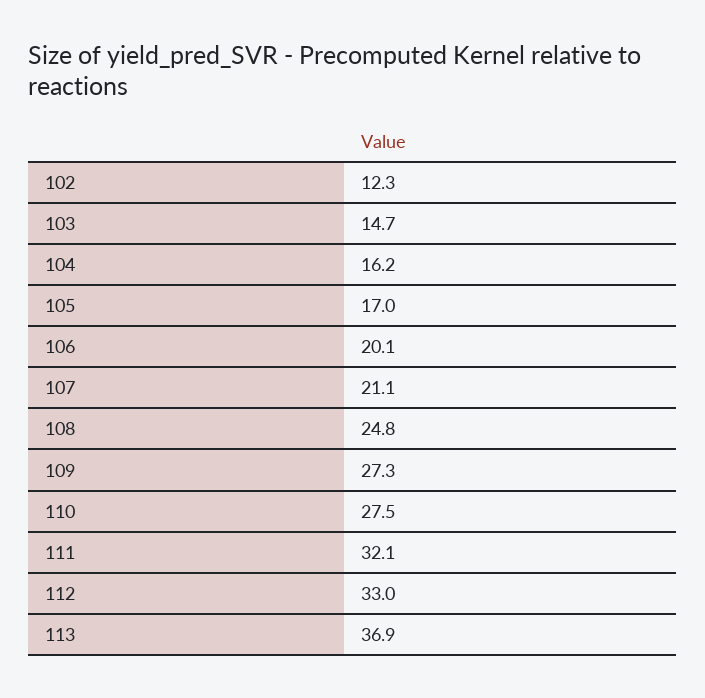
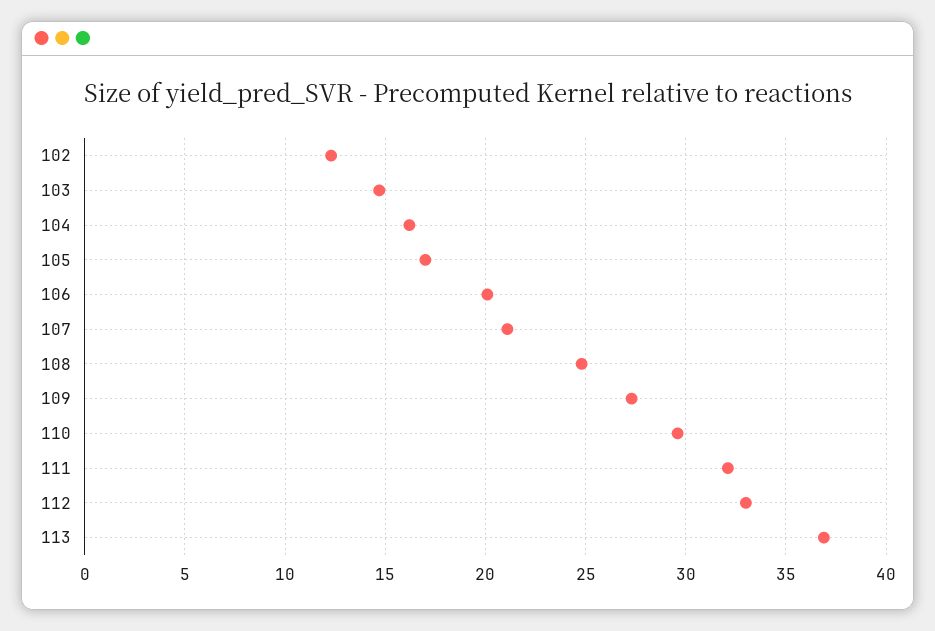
110: 27.5 -> 29.5

